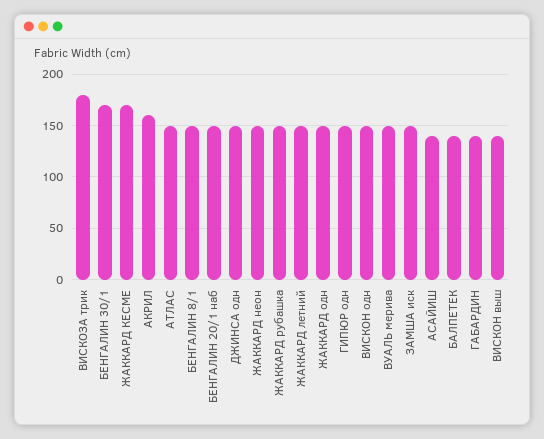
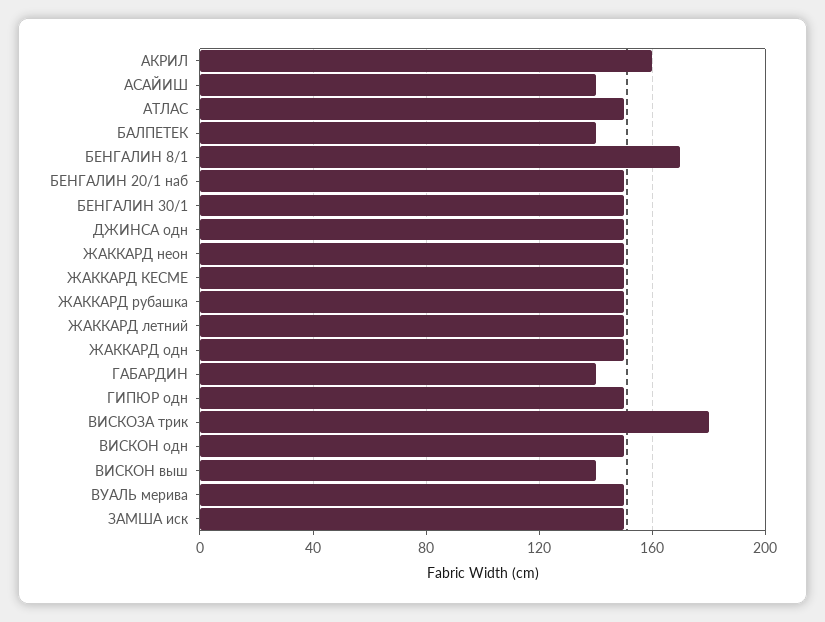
БЕНГАЛИН 30/1: 170 -> 150
ЖАККАРД КЕСМЕ: 170 -> 150
БЕНГАЛИН 8/1: 150 -> 170

